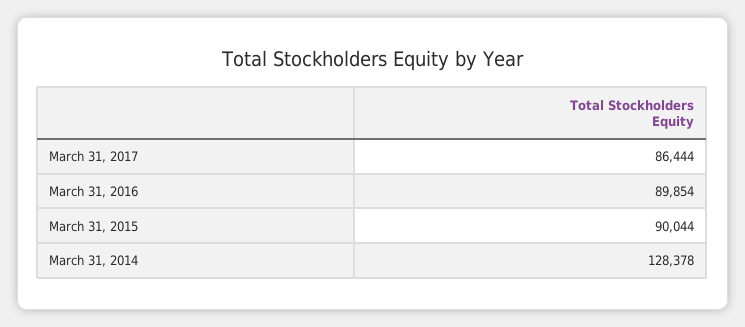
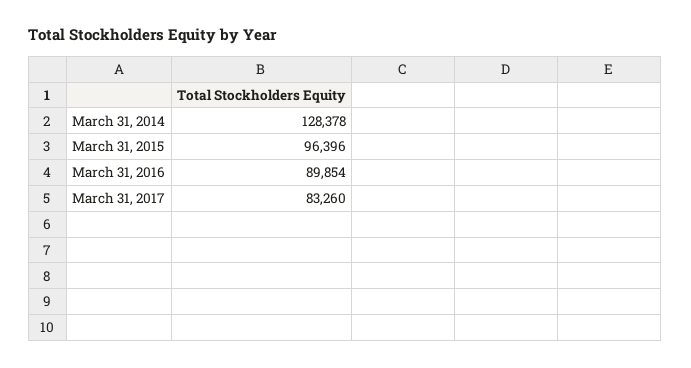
March 31, 2017: 86444 -> 83260
March 31, 2015: 90044 -> 96396

